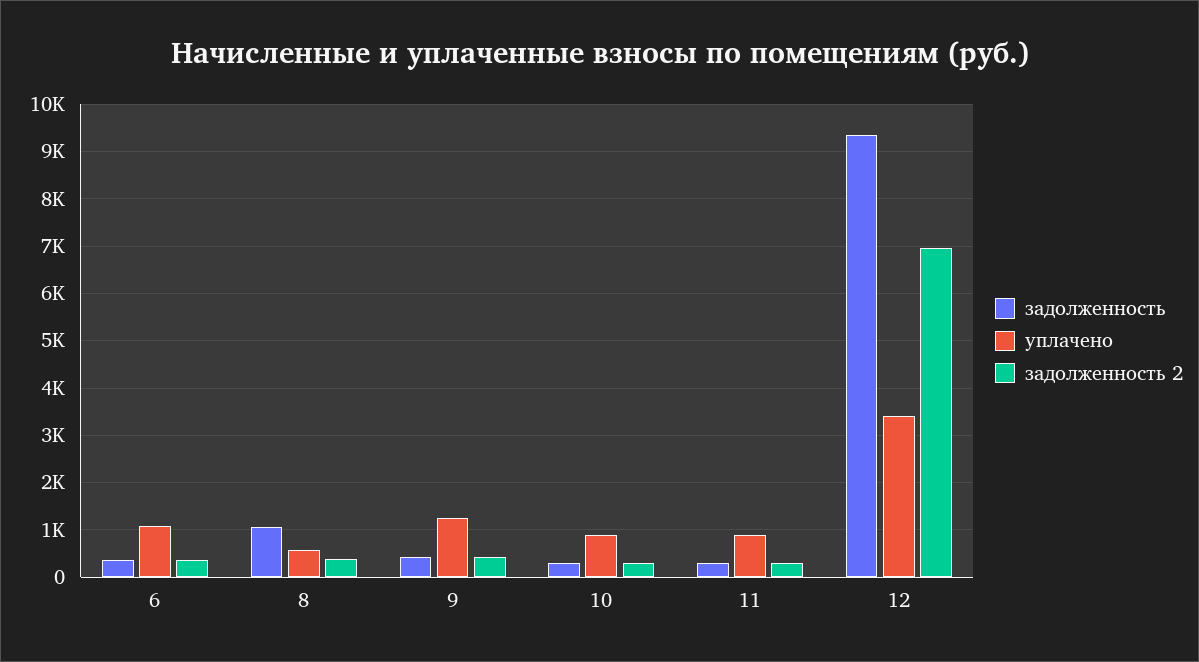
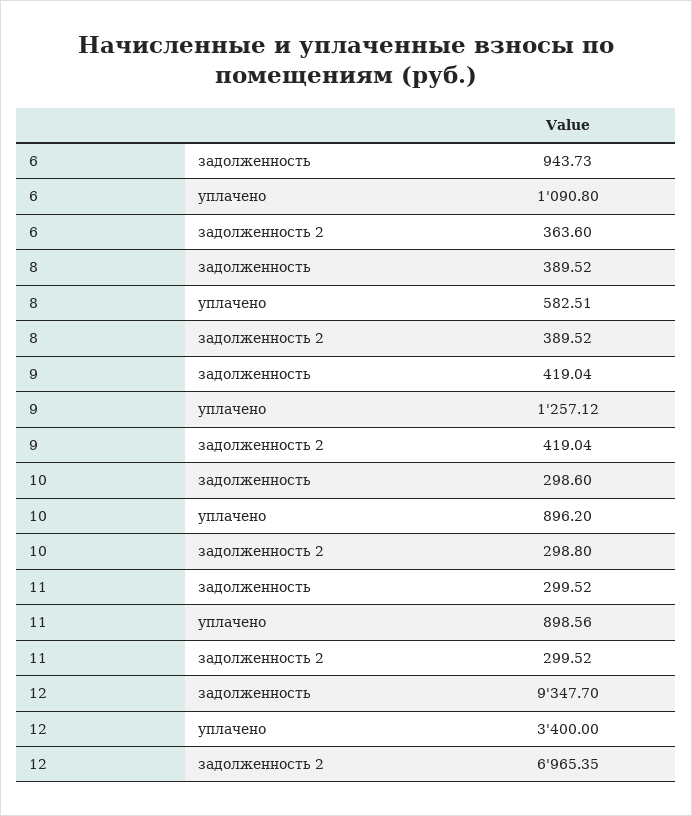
задолженность, 6: 400 -> 943.73
задолженность, 8: 1000 -> 389.52

